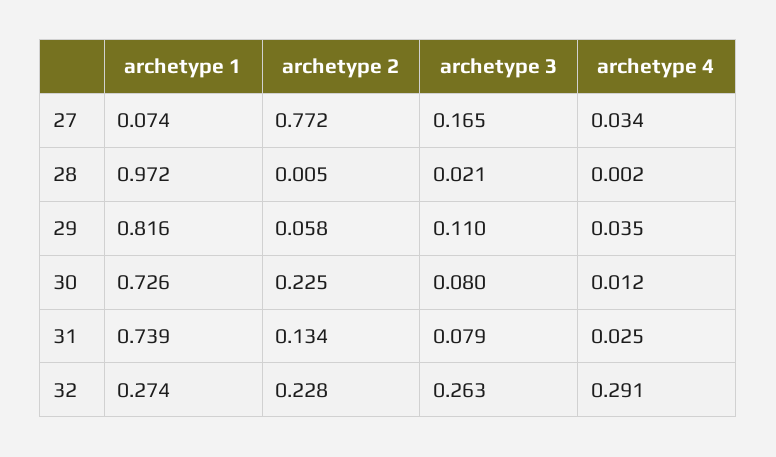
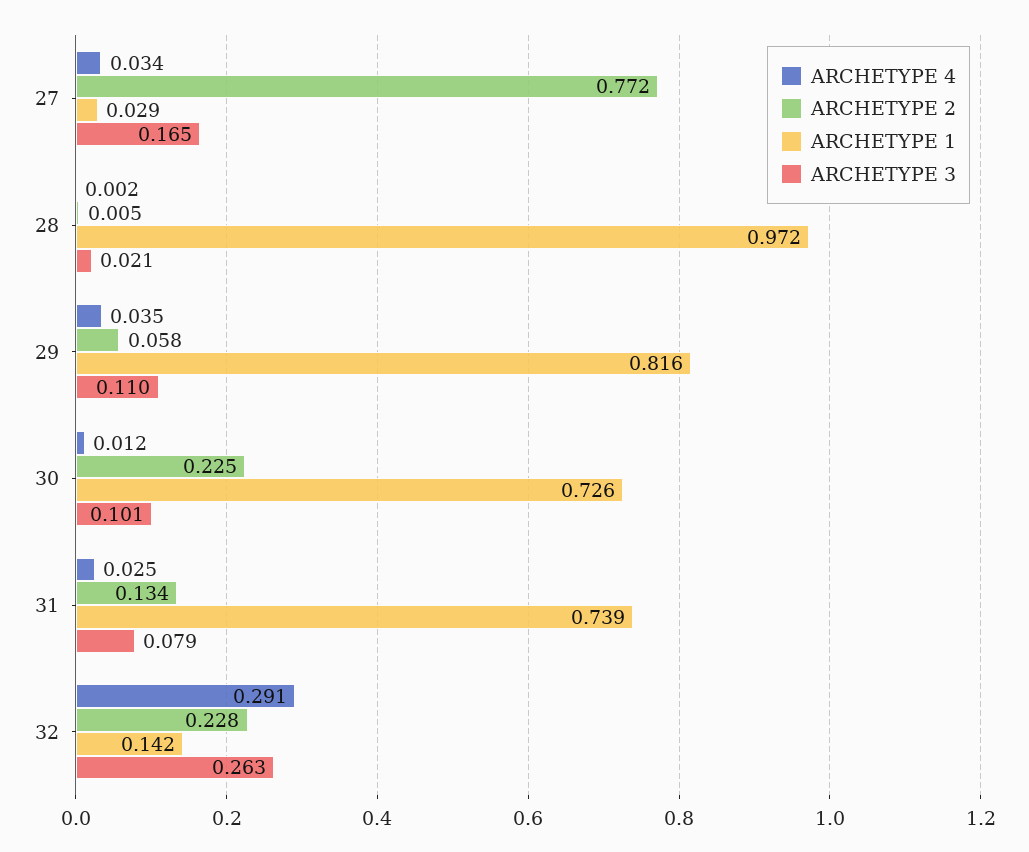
archetype 1, 27: 0.074 -> 0.029
archetype 3, 30: 0.08 -> 0.101
archetype 1, 32: 0.274 -> 0.142

